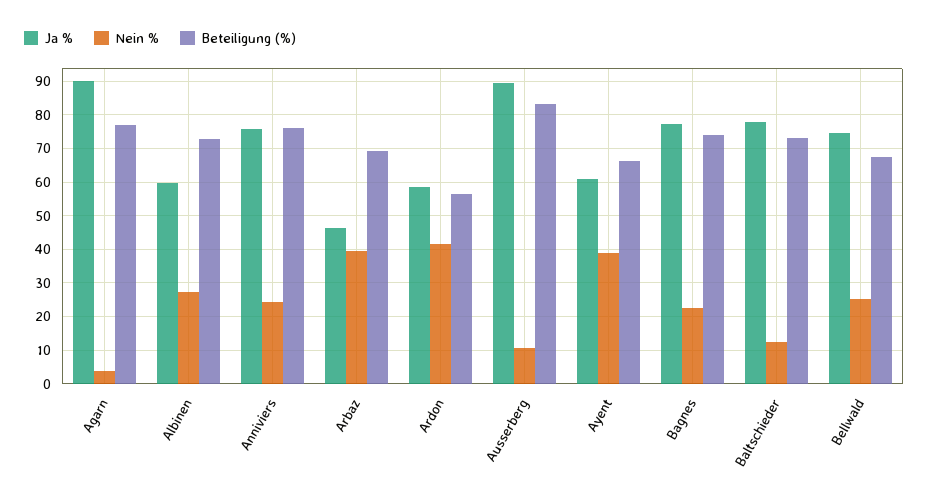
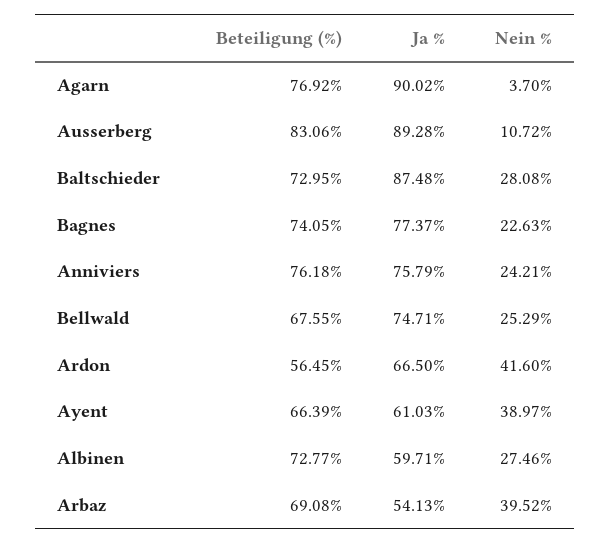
Ja %, Arbaz: 46 -> 54.13
Ja %, Ardon: 58 -> 66.5
Ja %, Baltschieder: 78 -> 87.48
Nein %, Baltschieder: 12 -> 28.08

